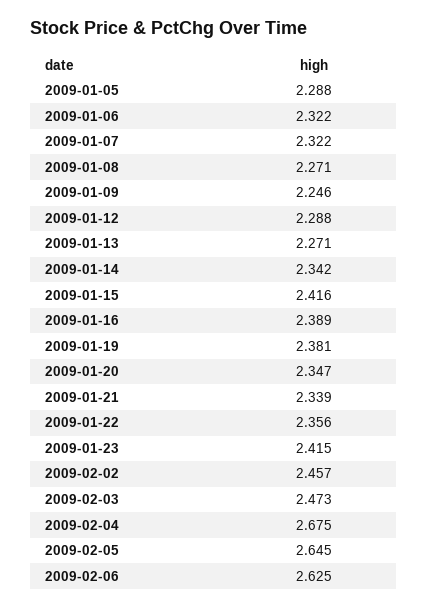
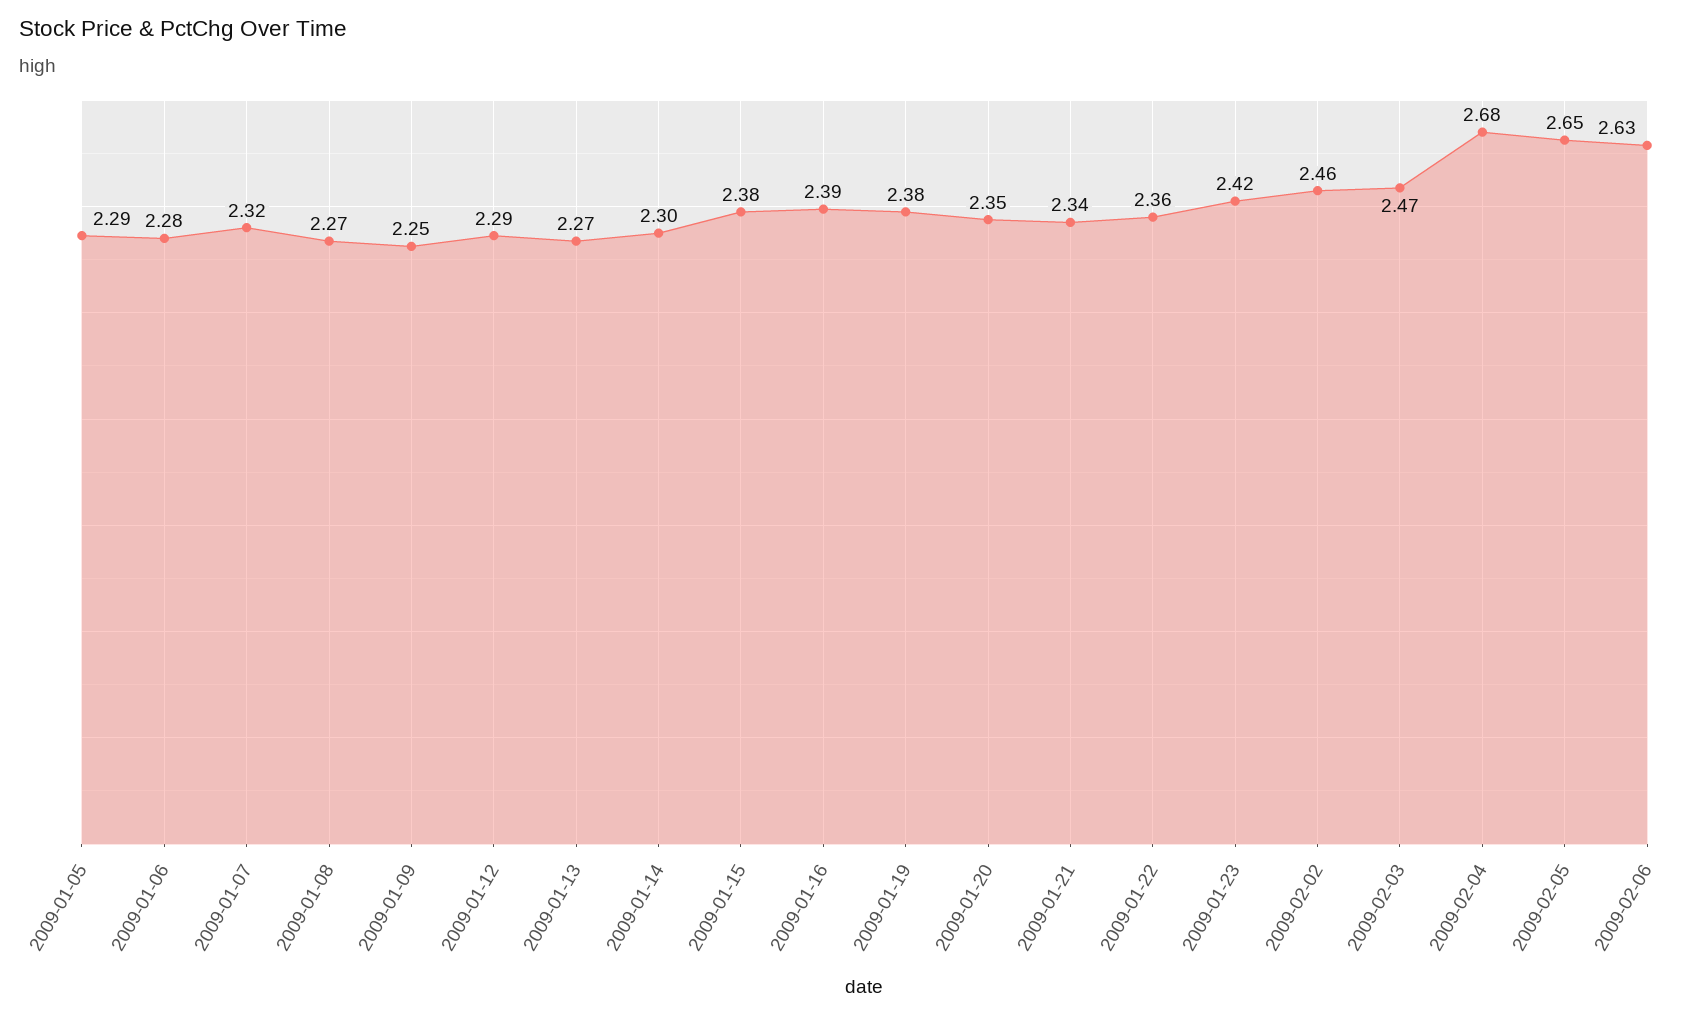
2009-01-06: 2.322 -> 2.28
2009-01-14: 2.342 -> 2.3
2009-01-15: 2.416 -> 2.38

